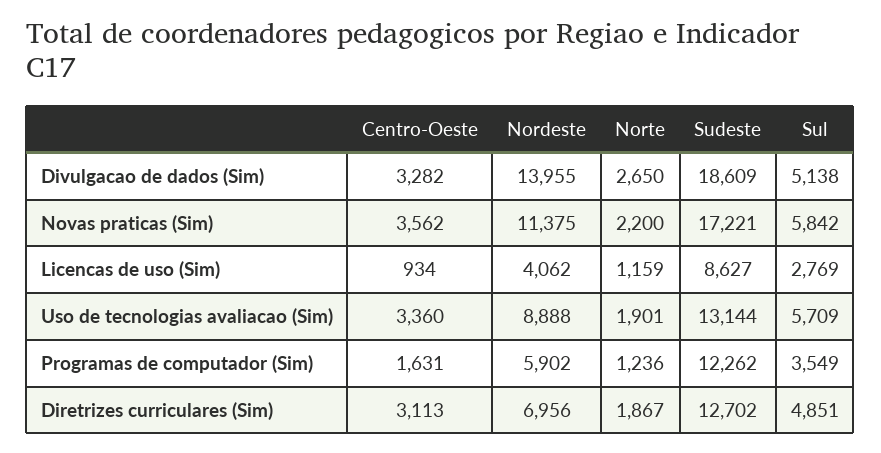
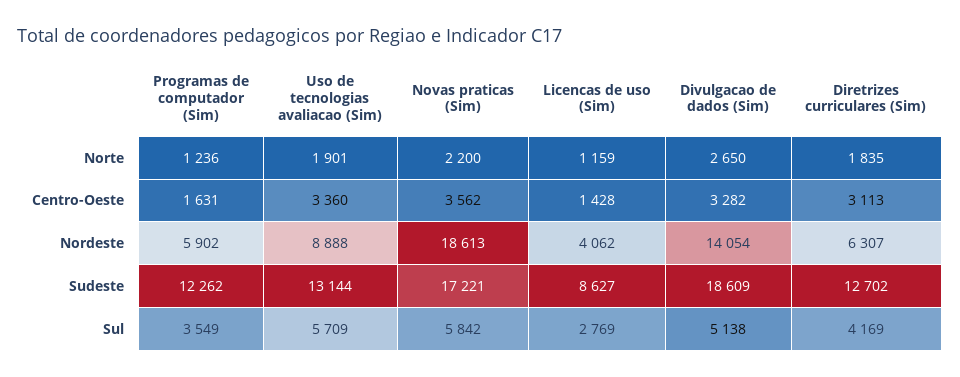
Nordeste, Divulgacao de dados (Sim): 13955 -> 14054
Nordeste, Novas praticas (Sim): 11375 -> 18613
Centro-Oeste, Licencas de uso (Sim): 934 -> 1428
Nordeste, Diretrizes curriculares (Sim): 6956 -> 6307
Norte, Diretrizes curriculares (Sim): 1867 -> 1835
Sul, Diretrizes curriculares (Sim): 4851 -> 4169

